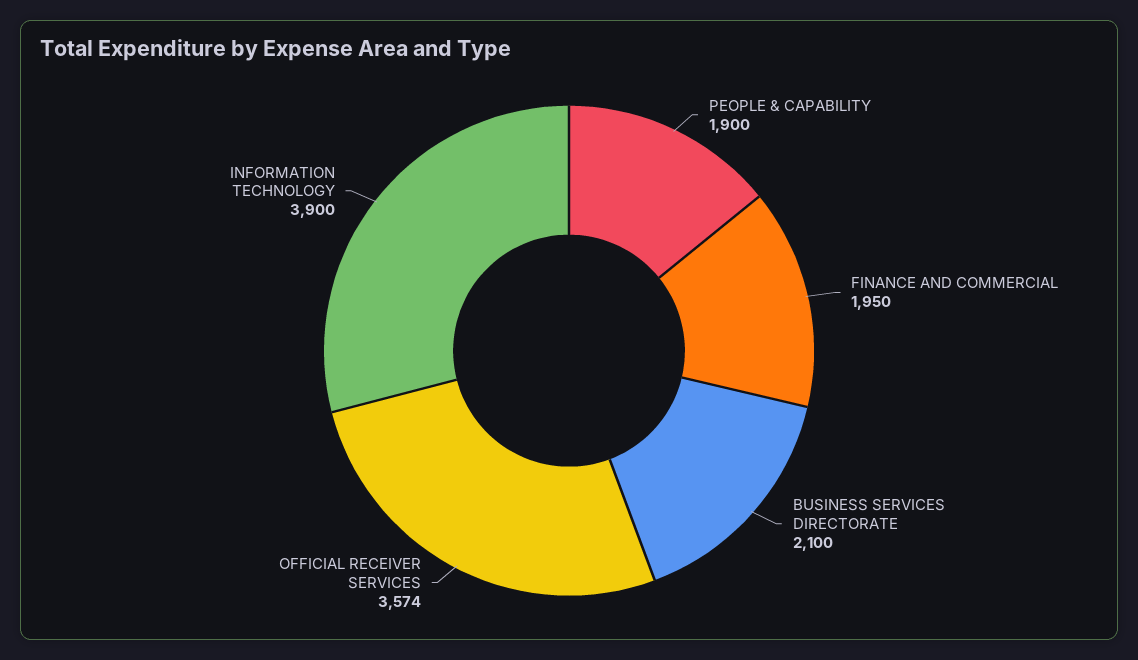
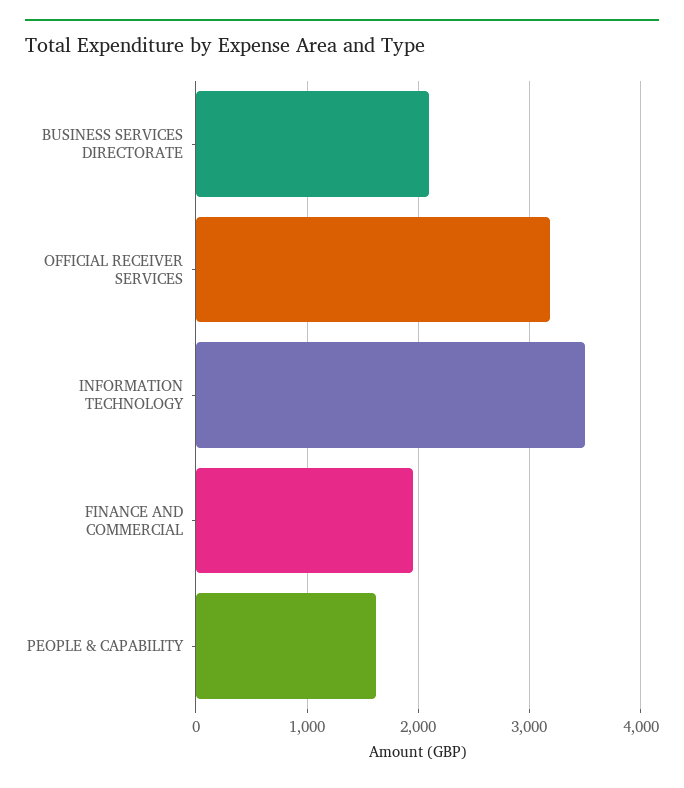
PEOPLE & CAPABILITY: 1900 -> 1600
OFFICIAL RECEIVER SERVICES: 3574 -> 3200
INFORMATION TECHNOLOGY: 3900 -> 3500

